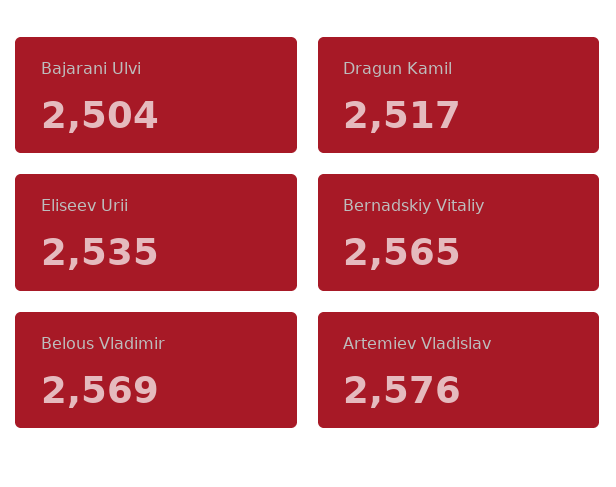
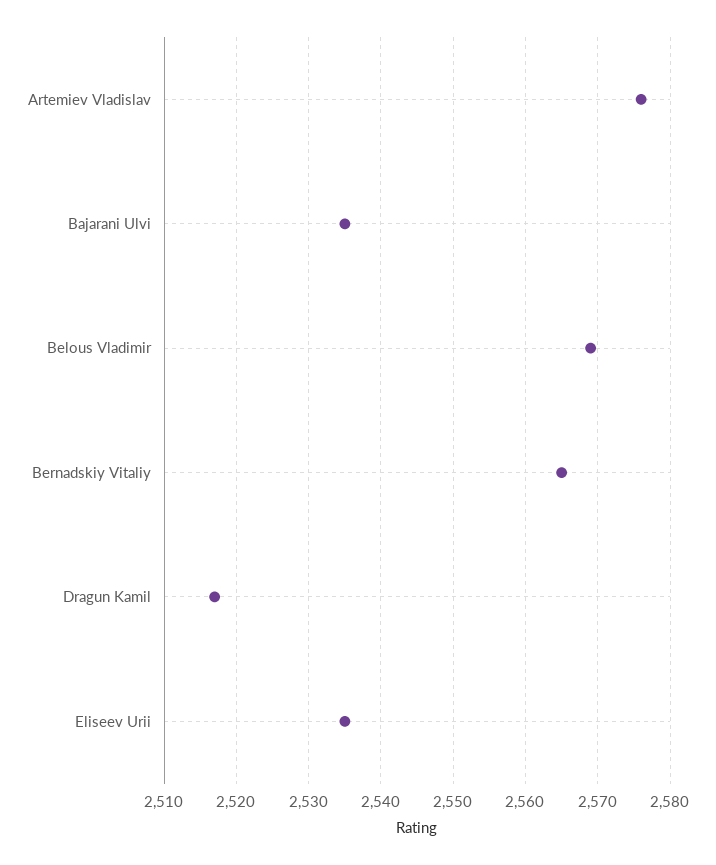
Bajarani Ulvi: 2504 -> 2535

